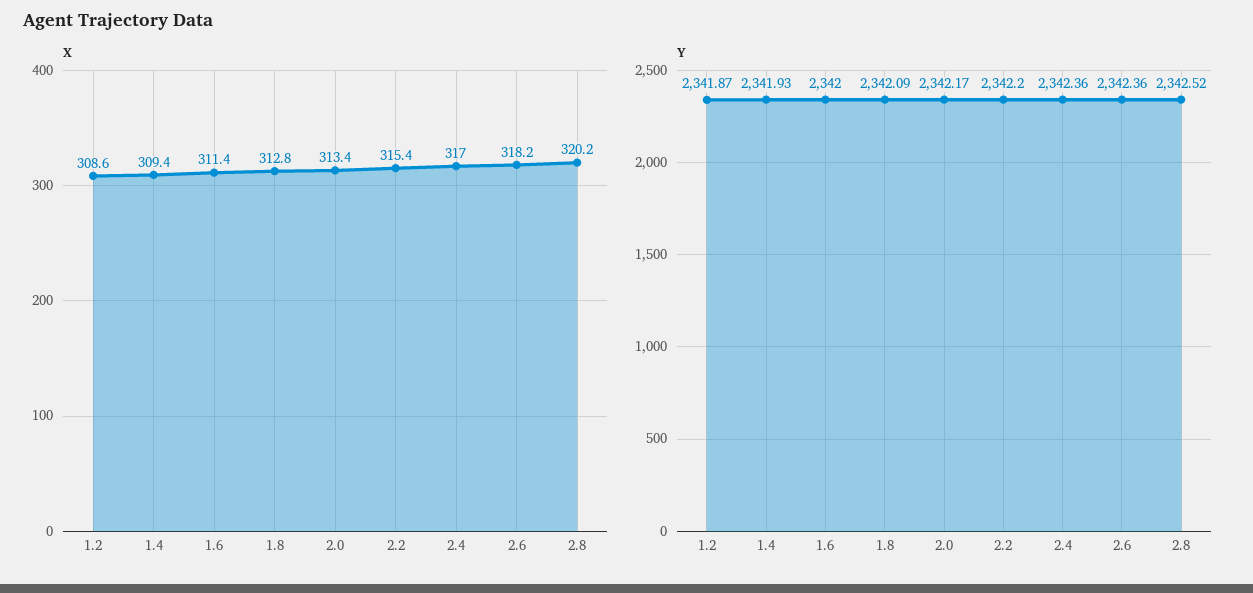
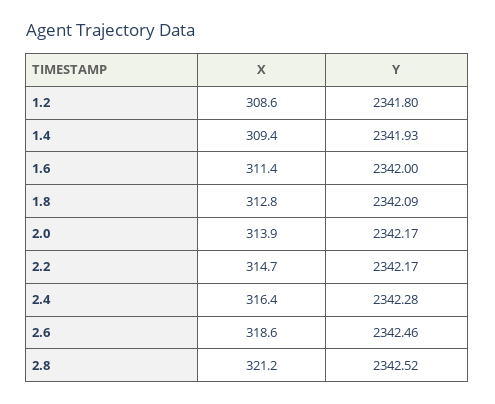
X, 2.0: 313.4 -> 313.9
X, 2.2: 315.4 -> 314.7
X, 2.4: 317 -> 316.4
X, 2.6: 318.2 -> 318.6
X, 2.8: 320.2 -> 321.2
Y, 1.2: 2341.87 -> 2341.8
Y, 2.2: 2342.2 -> 2342.17
Y, 2.4: 2342.36 -> 2342.28
Y, 2.6: 2342.36 -> 2342.46

